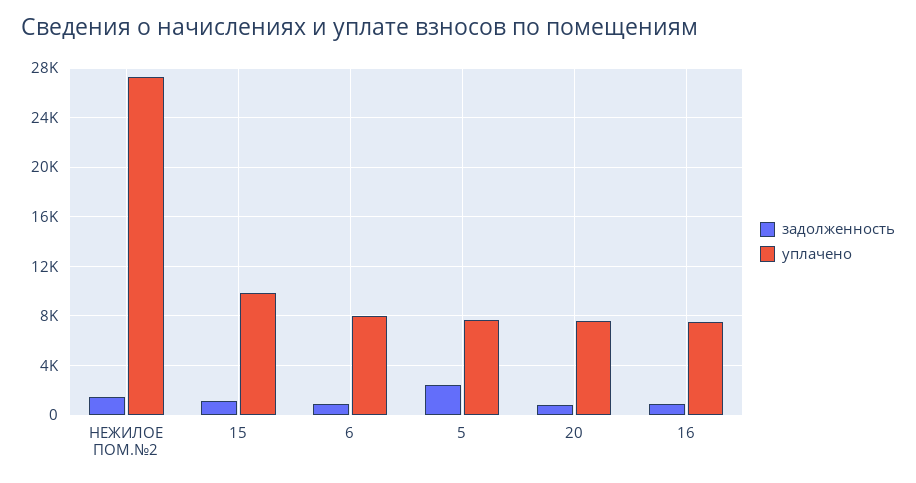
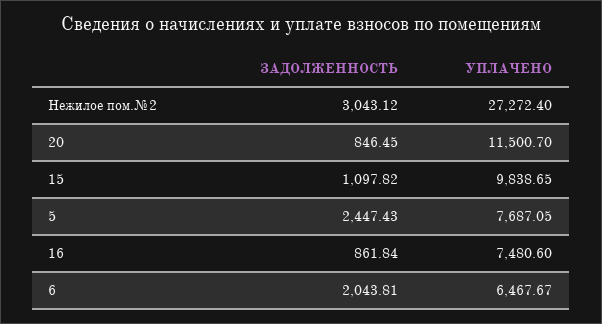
задолженность, НЕЖИЛОЕ ПОМ.№2: 1500 -> 3043.12
задолженность, 6: 1000 -> 2043.81
уплачено, 6: 8000 -> 6467.67
уплачено, 20: 7500 -> 11500.7

